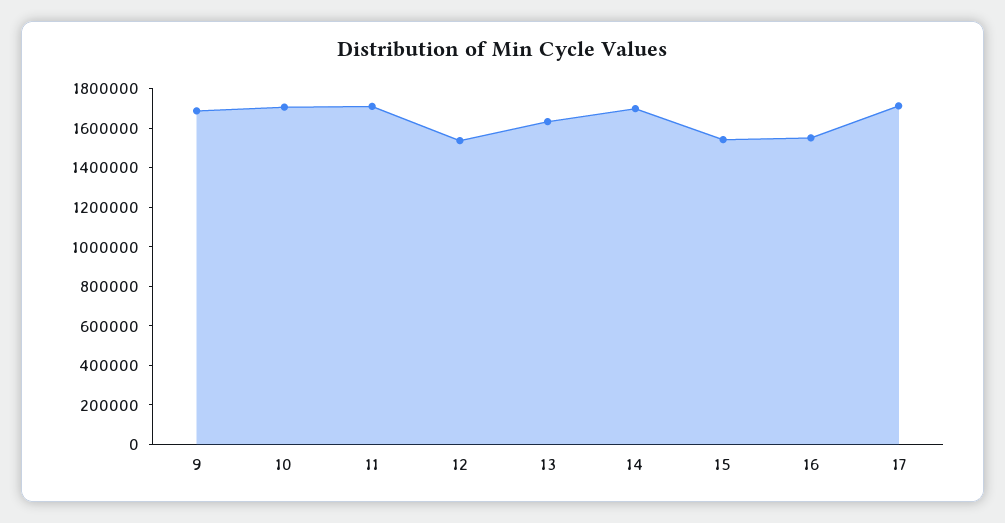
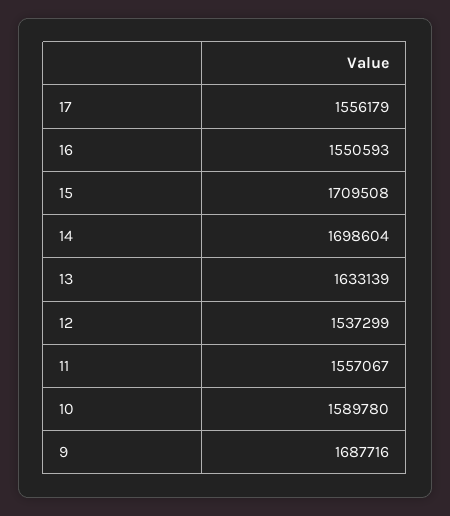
10: 1700000 -> 1589780
11: 1700000 -> 1557067
15: 1550000 -> 1709508
17: 1700000 -> 1556179

